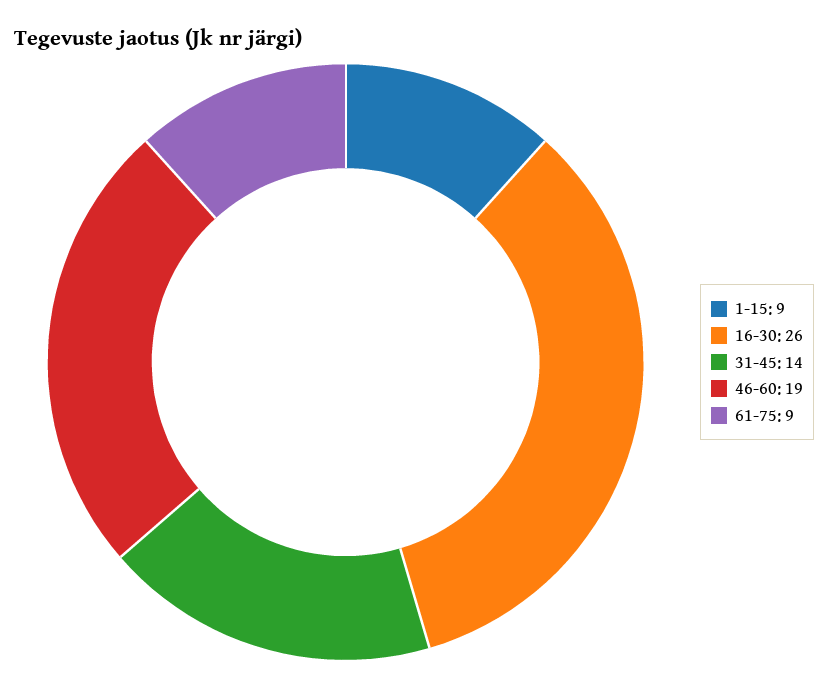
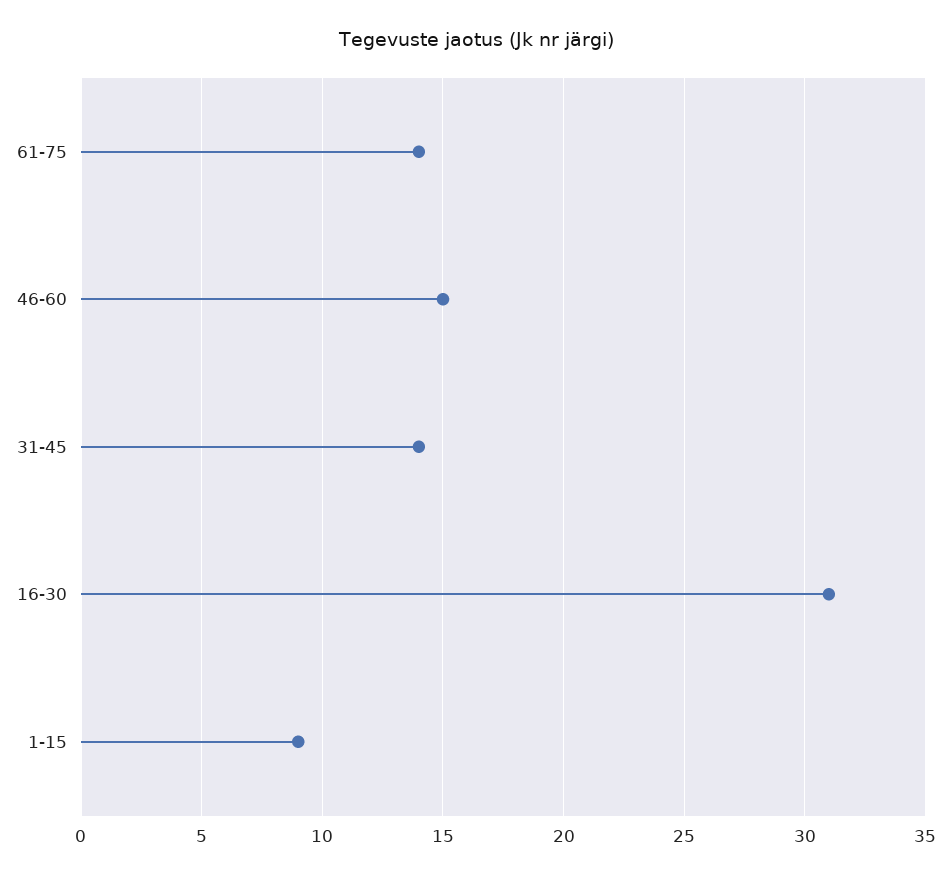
16-30: 26 -> 31
46-60: 19 -> 15
61-75: 9 -> 14

